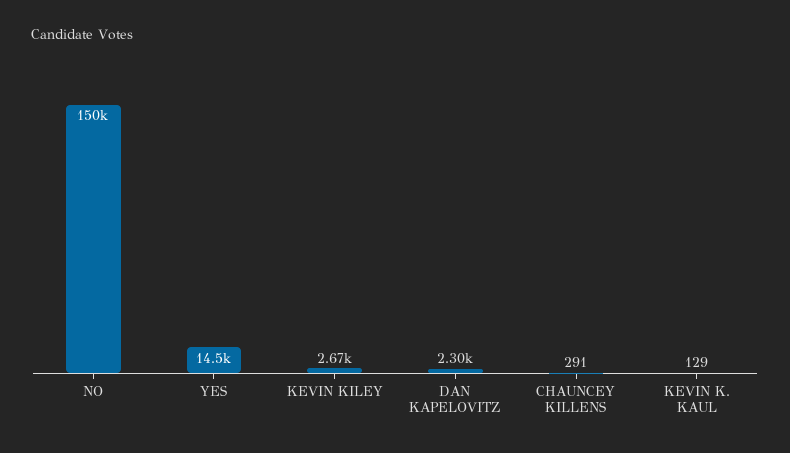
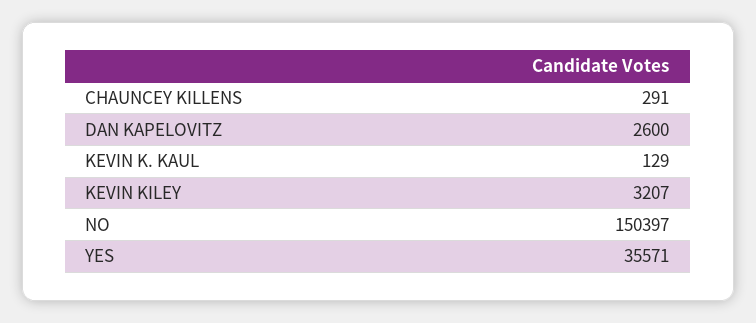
YES: 14500 -> 35571
KEVIN KILEY: 2670 -> 3207
DAN KAPELOVITZ: 2300 -> 2600

